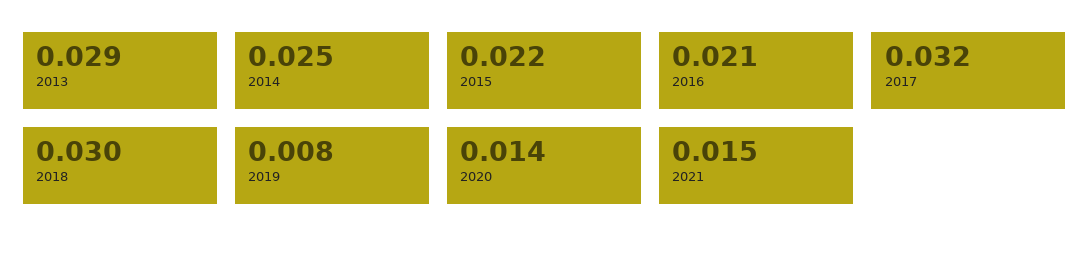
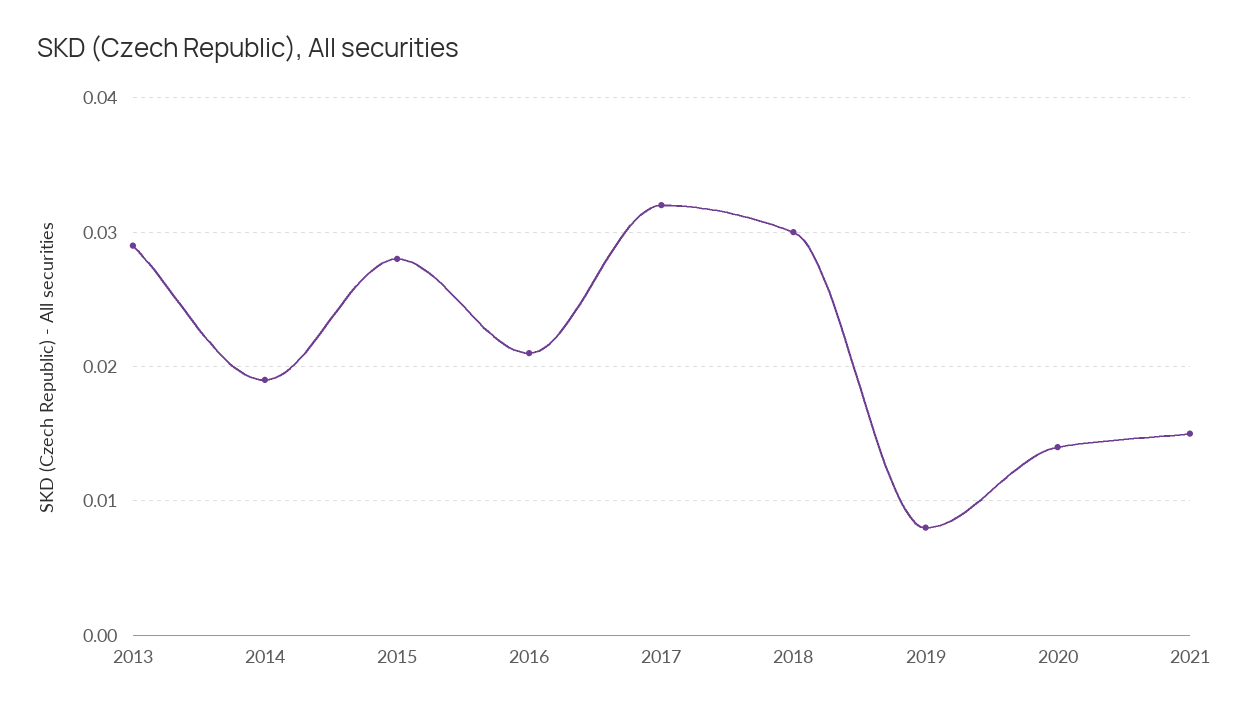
2014: 0.025 -> 0.019
2015: 0.022 -> 0.028

